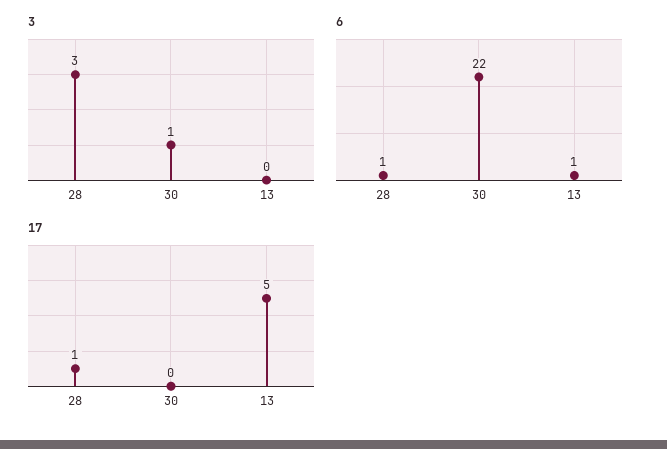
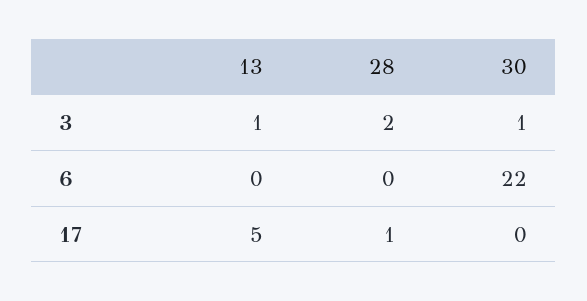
3, 28: 3 -> 2
3, 13: 0 -> 1
6, 28: 1 -> 0
6, 13: 1 -> 0

